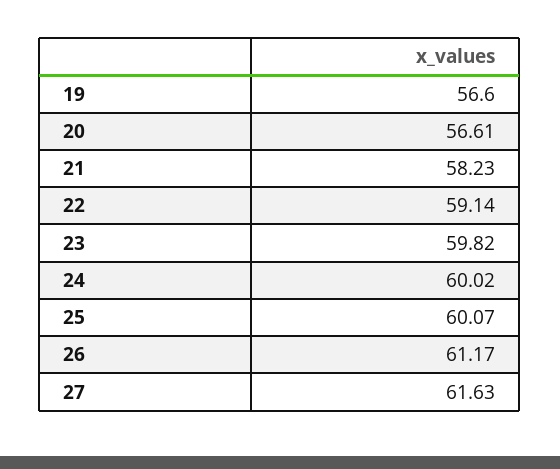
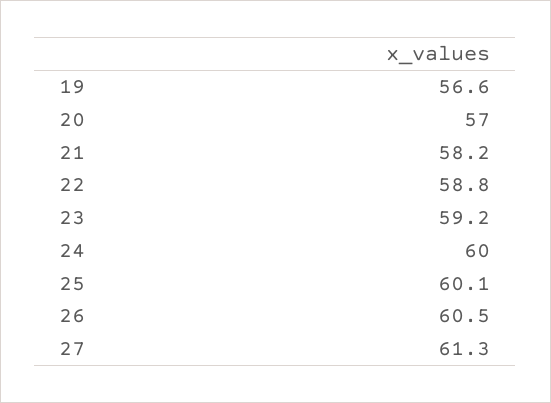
20: 56.61 -> 57
22: 59.14 -> 58.8
23: 59.82 -> 59.2
26: 61.17 -> 60.5
27: 61.63 -> 61.3

